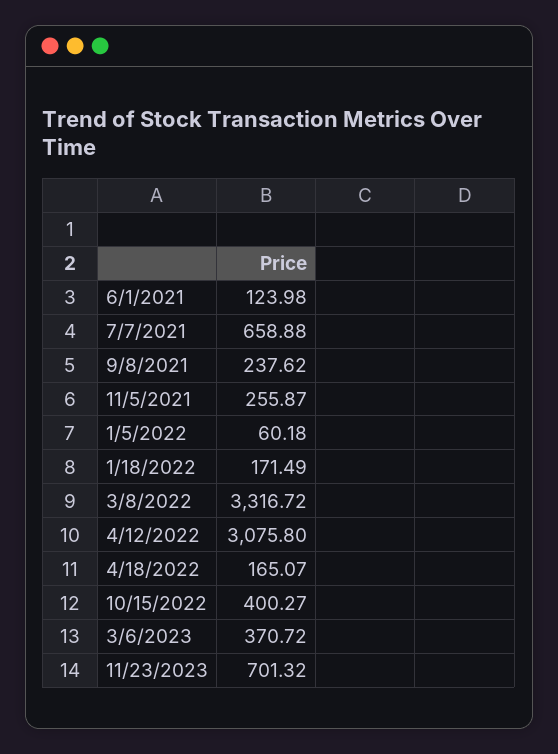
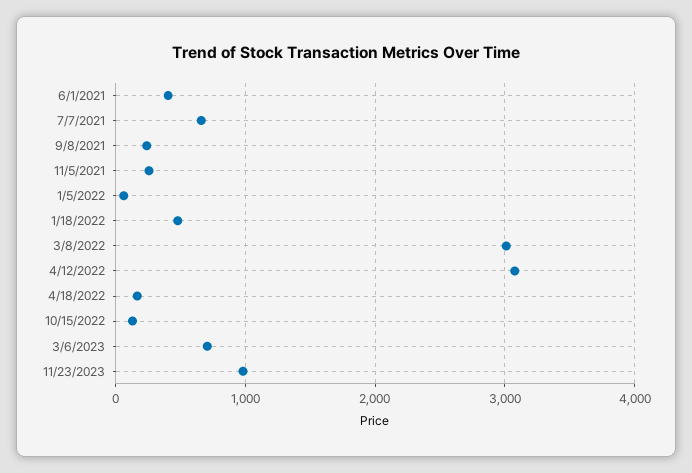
6/1/2021: 123.98 -> 400
1/18/2022: 171.49 -> 500
3/8/2022: 3316.72 -> 3000
10/15/2022: 400.27 -> 100
3/6/2023: 370.72 -> 700
11/23/2023: 701.32 -> 1000

